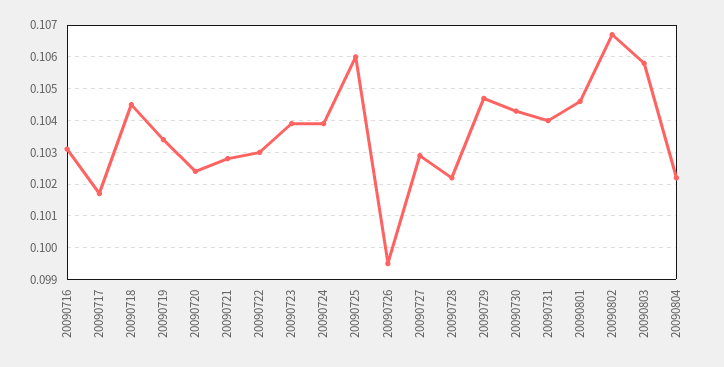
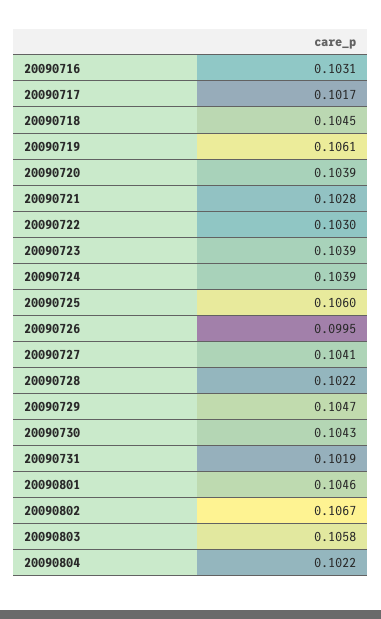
20090719: 0.1035 -> 0.1061
20090720: 0.1025 -> 0.1039
20090727: 0.103 -> 0.1041
20090731: 0.104 -> 0.1019

